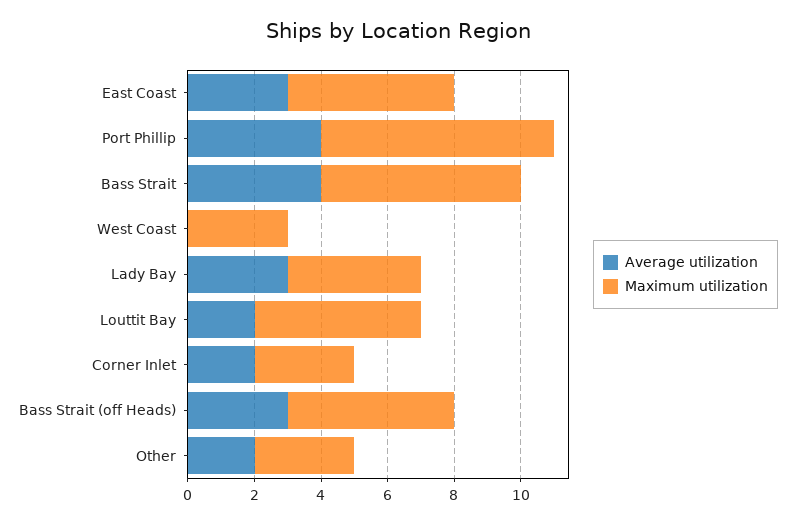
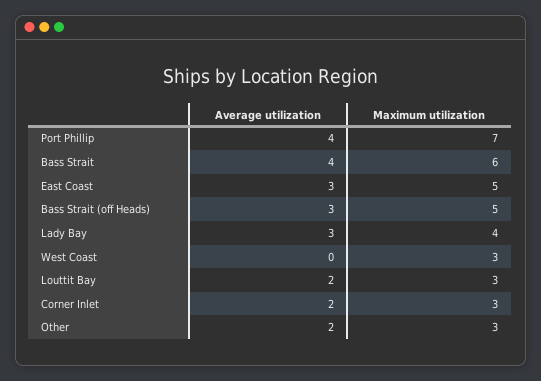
Maximum utilization, Louttit Bay: 5 -> 3

